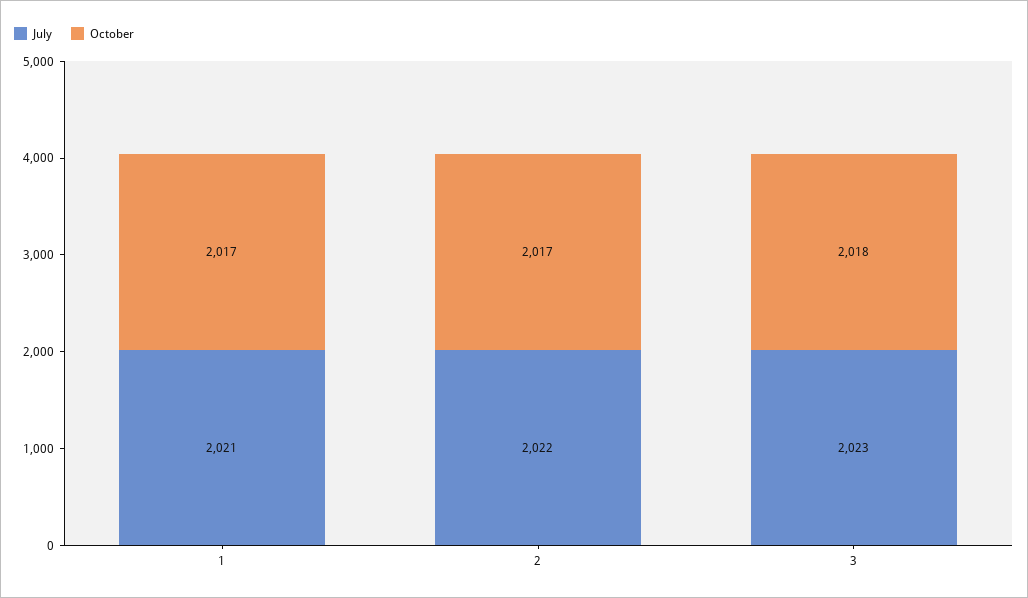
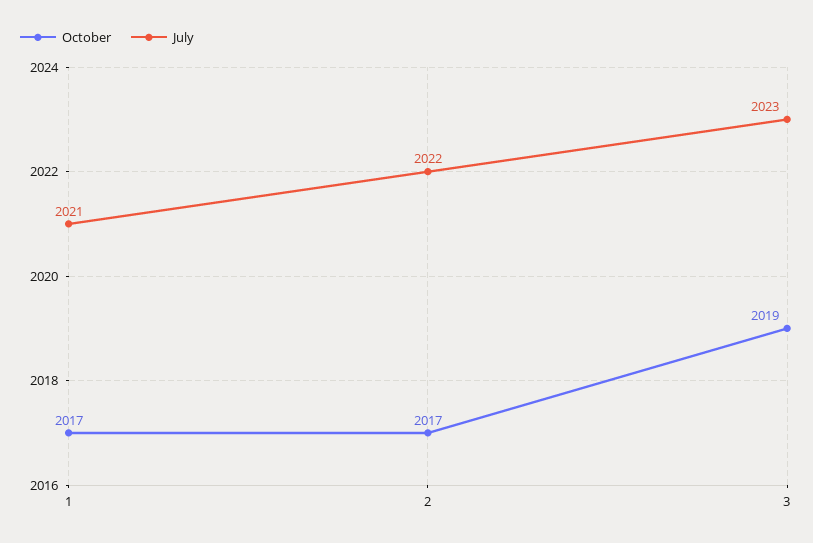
October, 3: 2018 -> 2019

